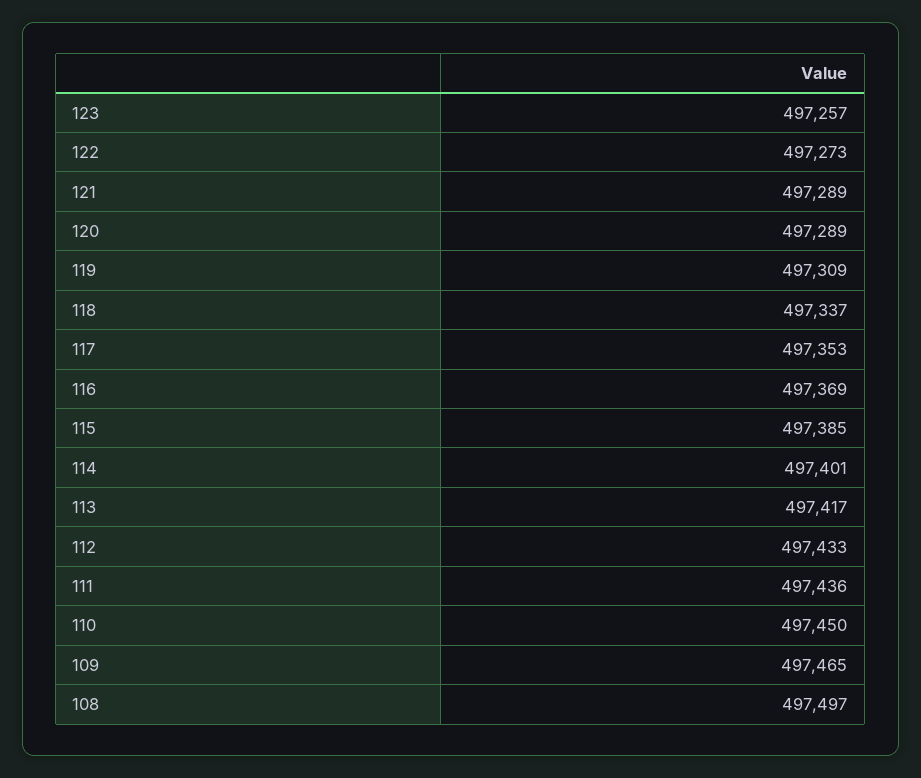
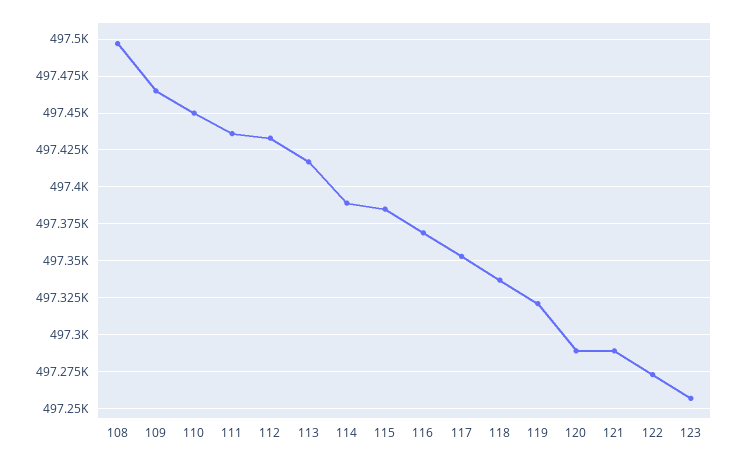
119: 497309 -> 497320
114: 497401 -> 497390

